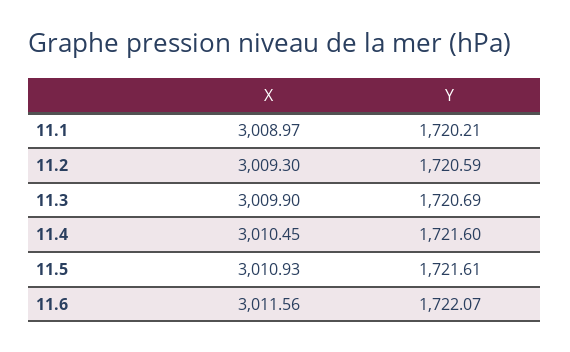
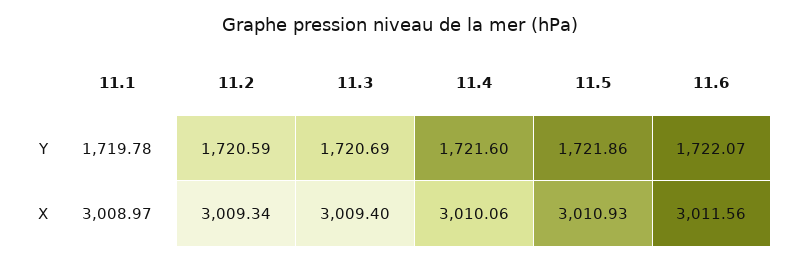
Y, 11.1: 1720.21 -> 1719.78
X, 11.2: 3009.3 -> 3009.34
X, 11.3: 3009.9 -> 3009.4
X, 11.4: 3010.45 -> 3010.06
Y, 11.5: 1721.61 -> 1721.86

